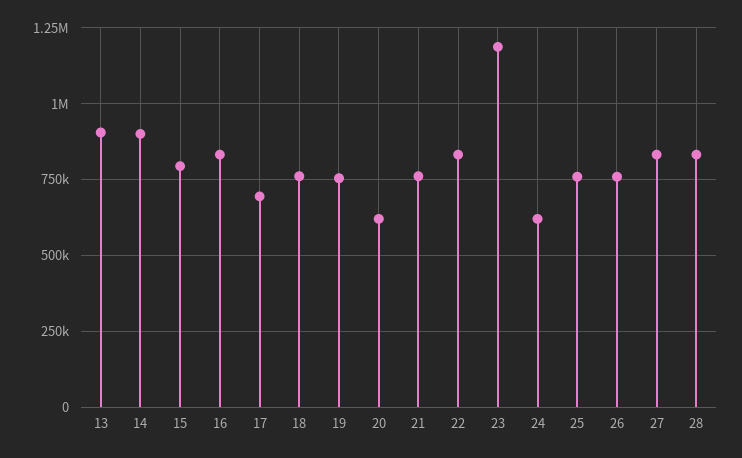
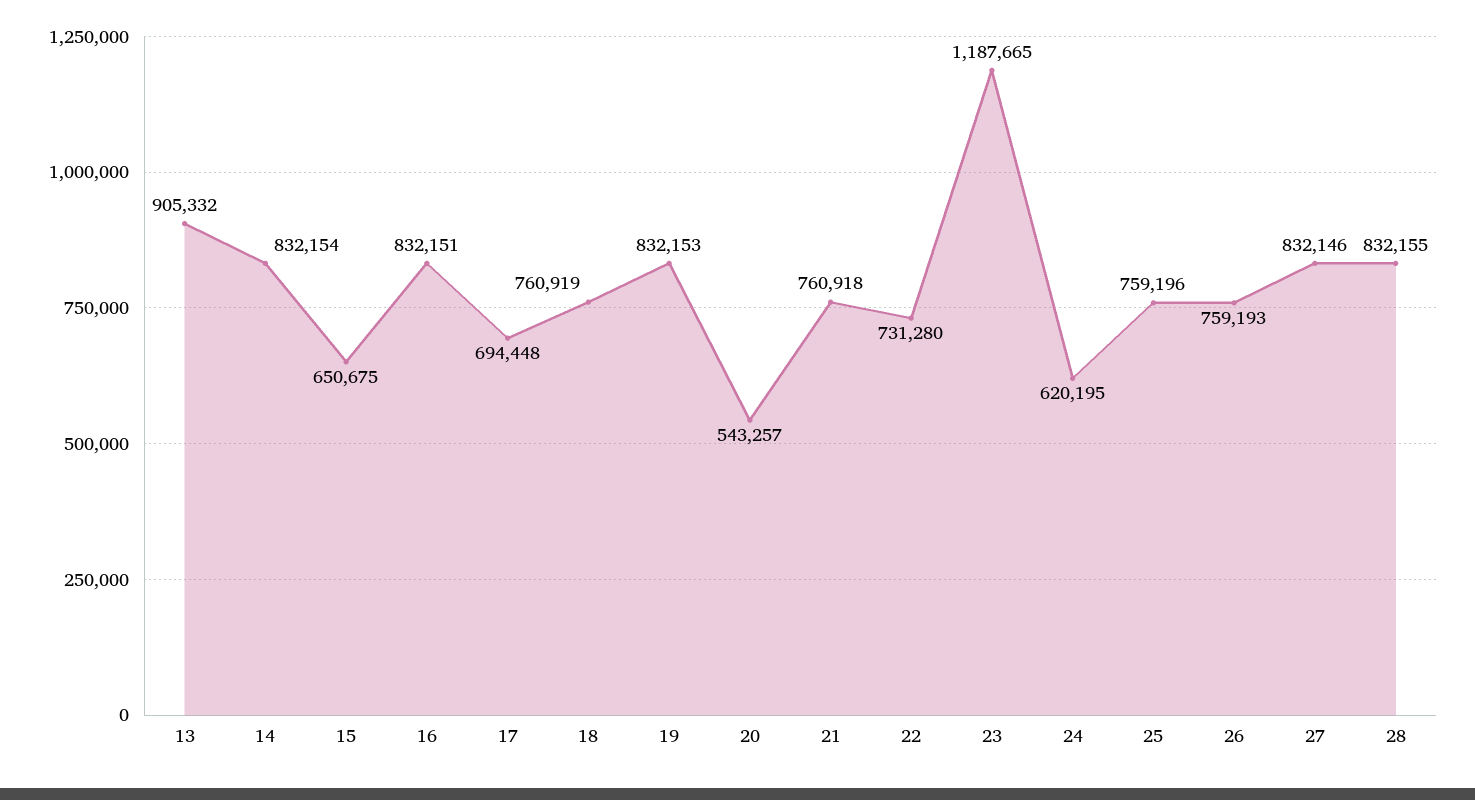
14: 900000 -> 832154
15: 800000 -> 650675
19: 750000 -> 832153
20: 625000 -> 543257
22: 825000 -> 731280

